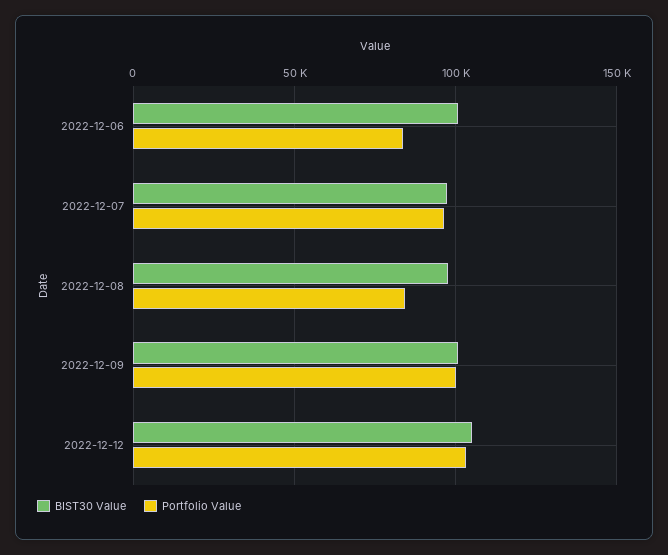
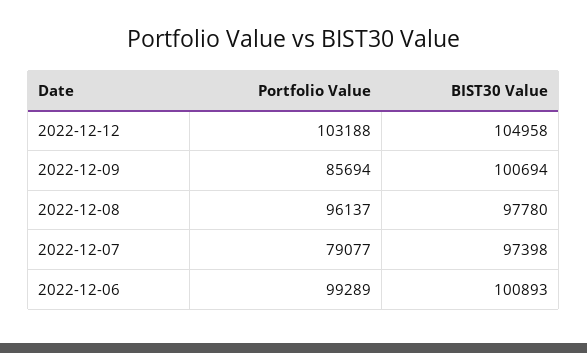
Portfolio Value, 2022-12-06: 85000 -> 99289
Portfolio Value, 2022-12-07: 95000 -> 79077
Portfolio Value, 2022-12-08: 85000 -> 96137
Portfolio Value, 2022-12-09: 100000 -> 85694

